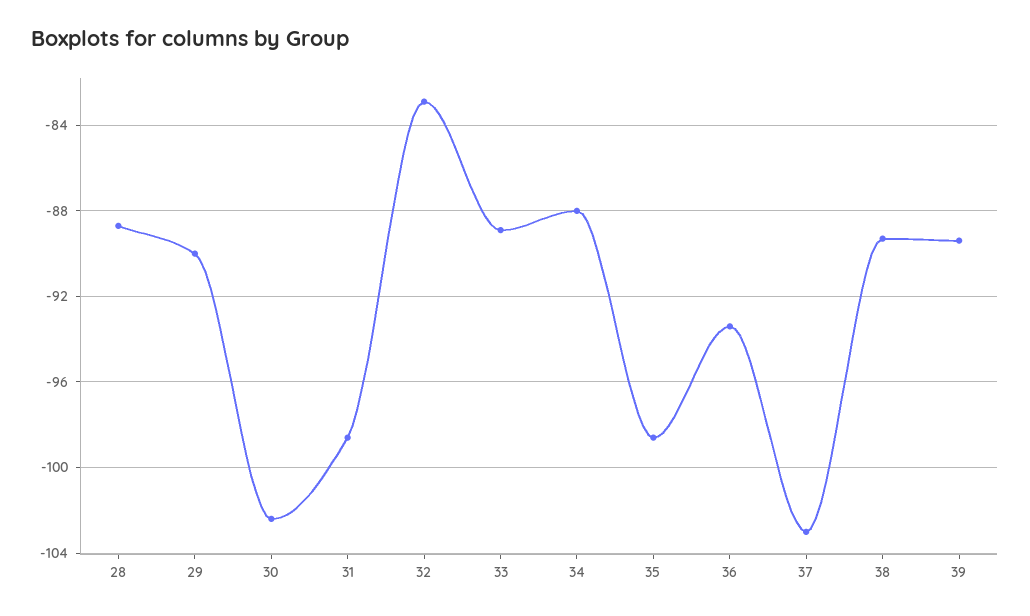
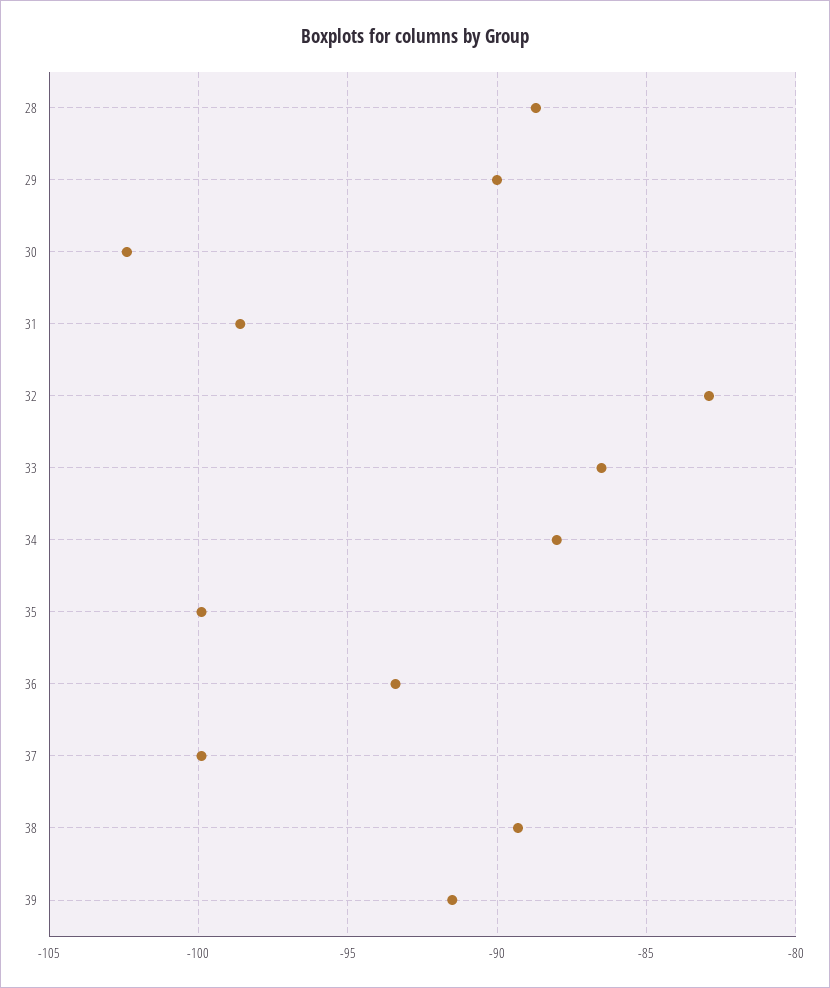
33: -89 -> -86.5
35: -98.5 -> -100
37: -103 -> -100
39: -89.5 -> -91.5

